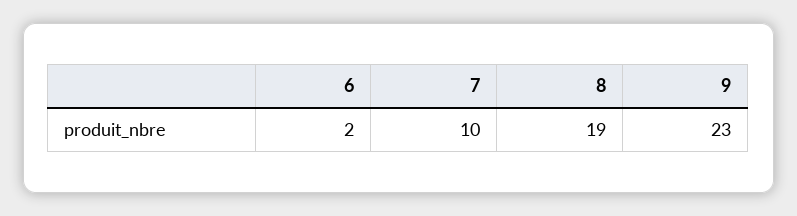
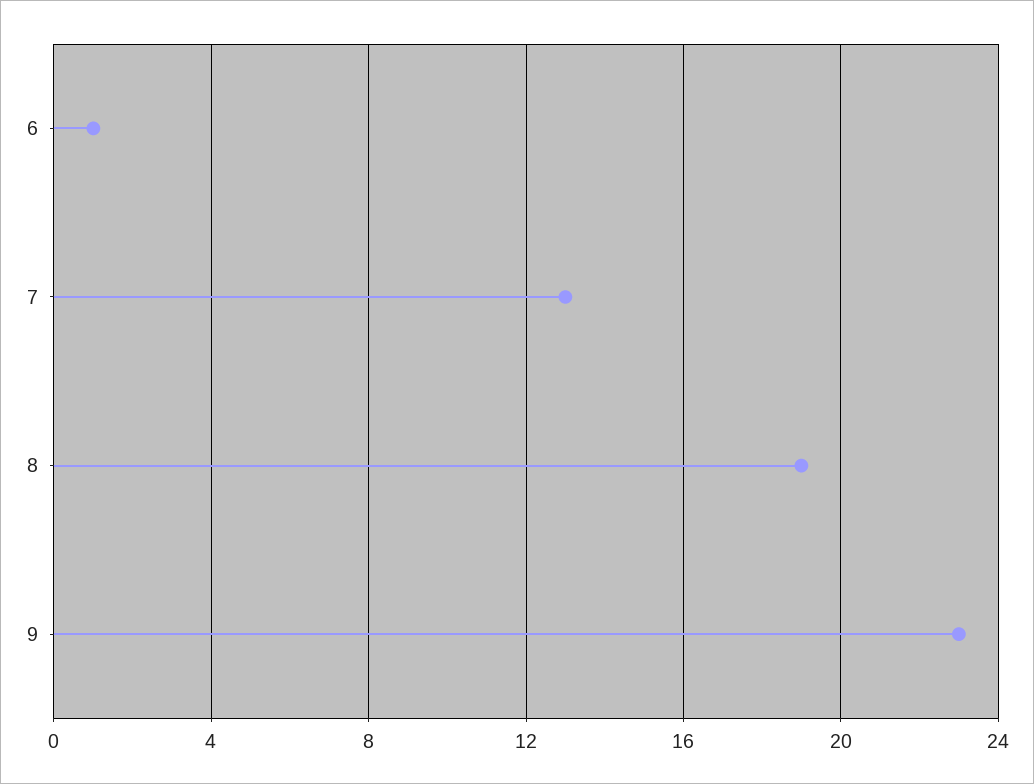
6: 2 -> 1
7: 10 -> 13

